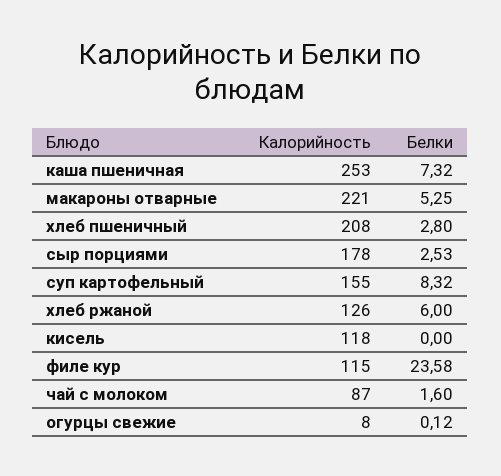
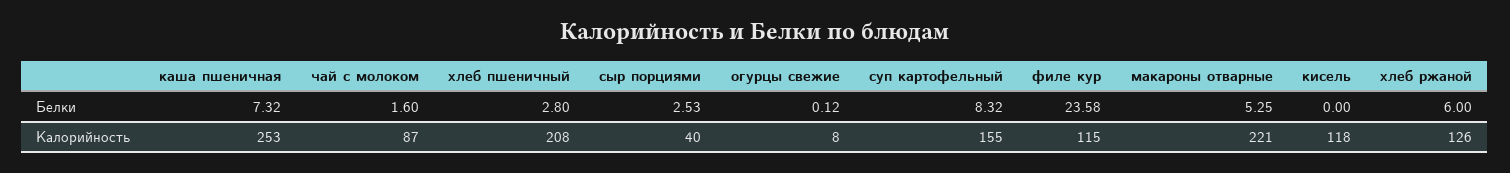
Калорийность, сыр порциями: 178 -> 40

